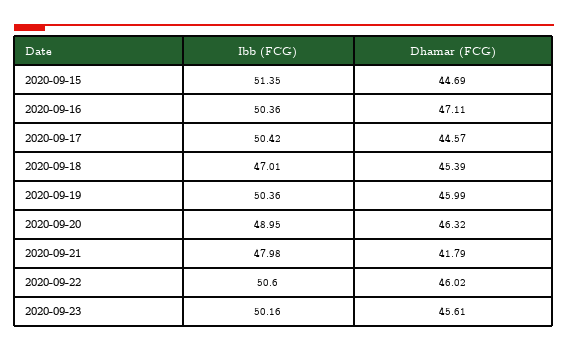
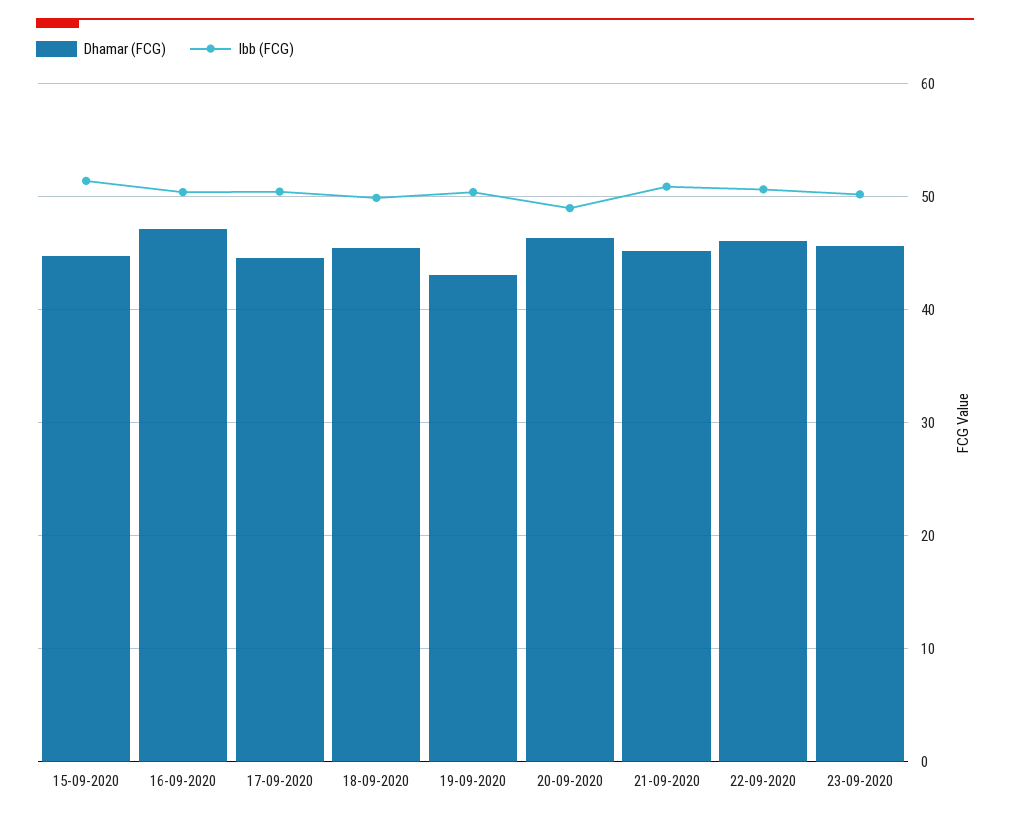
Ibb (FCG), 2020-09-18: 47.01 -> 50
Dhamar (FCG), 2020-09-19: 45.99 -> 43
Ibb (FCG), 2020-09-21: 47.98 -> 51
Dhamar (FCG), 2020-09-21: 41.79 -> 45

